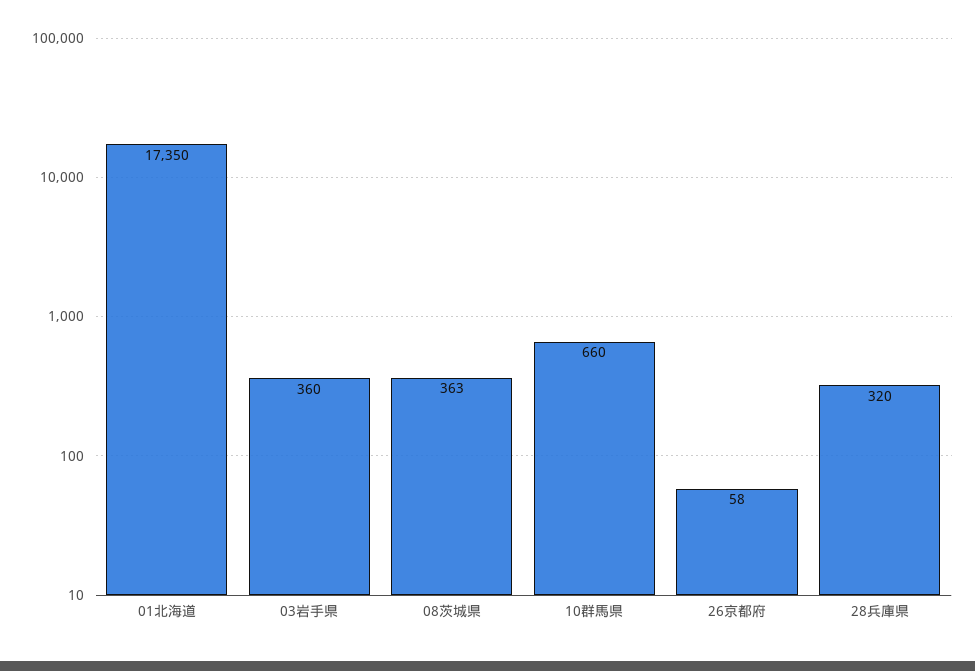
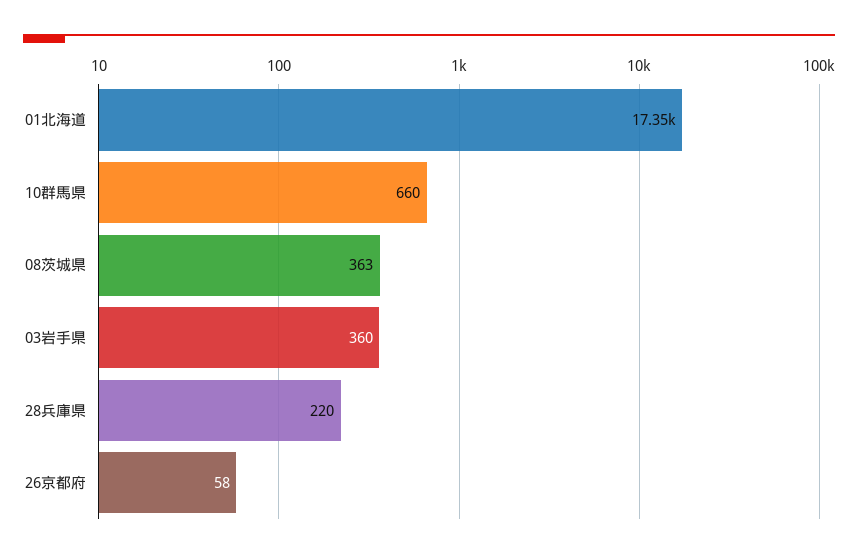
28兵庫県: 320 -> 220

